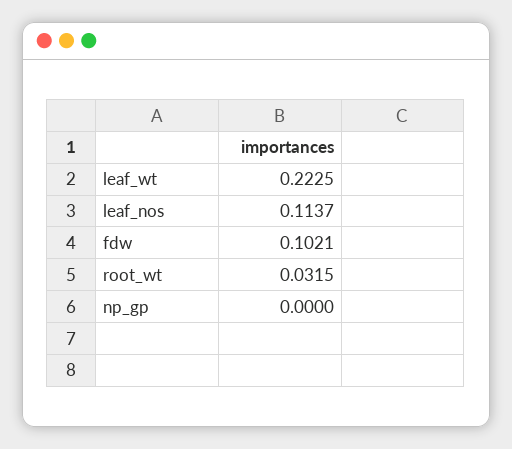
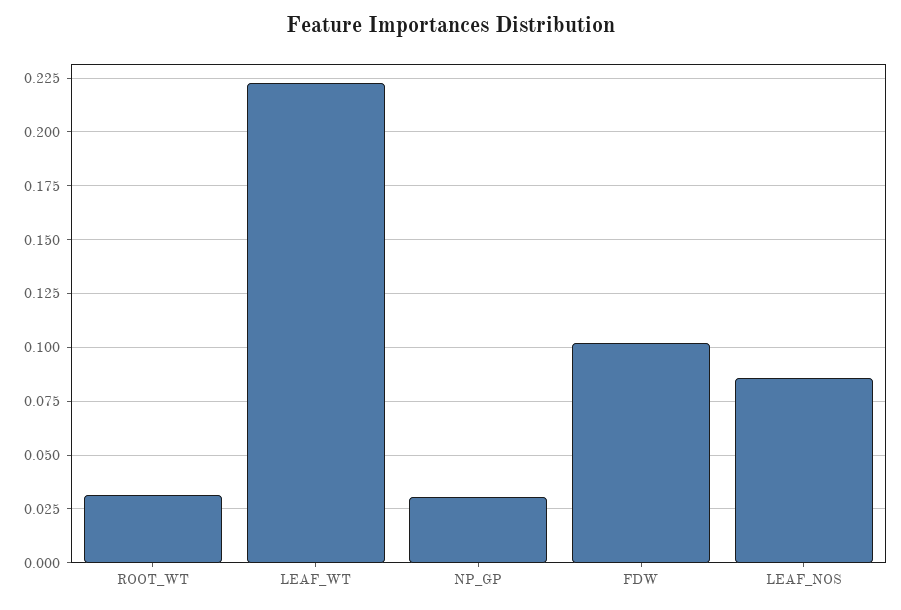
leaf_nos: 0.1137 -> 0.085
np_gp: 0 -> 0.03

